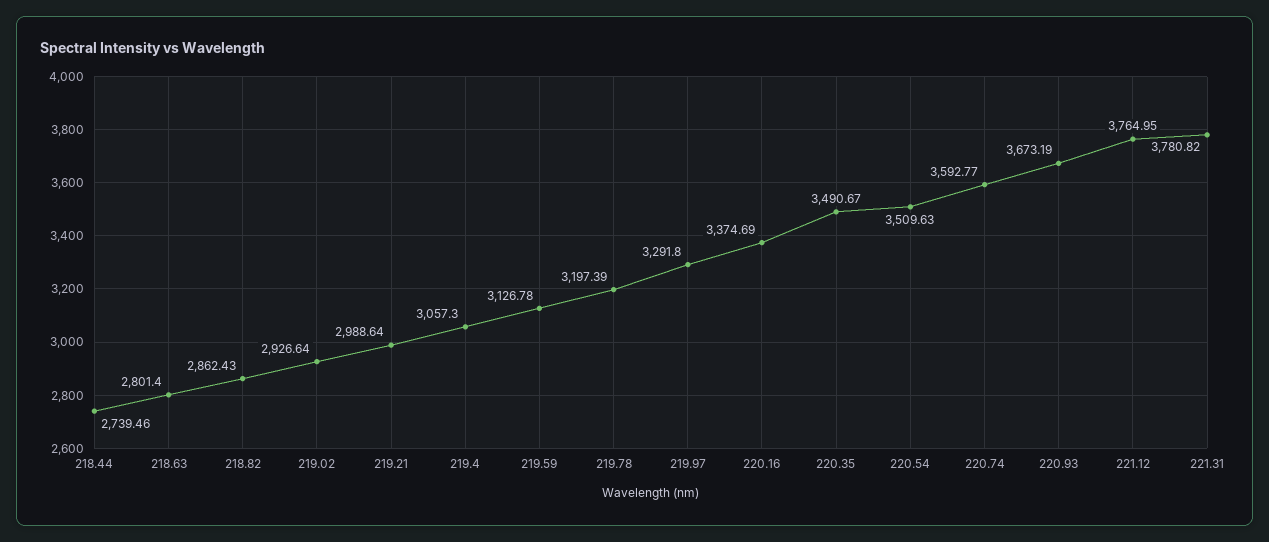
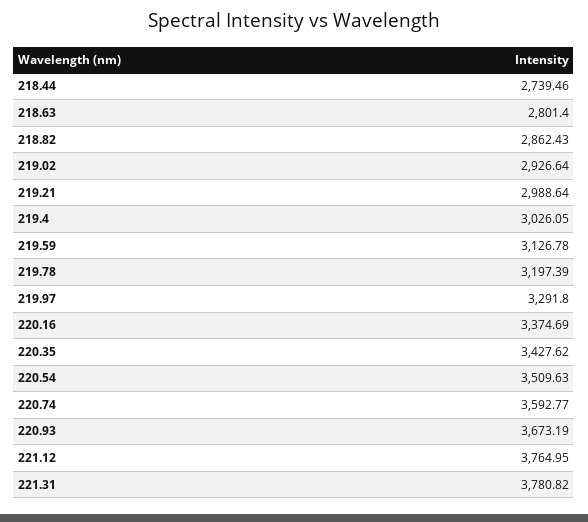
219.4: 3057.3 -> 3026.05
220.35: 3490.67 -> 3427.62

